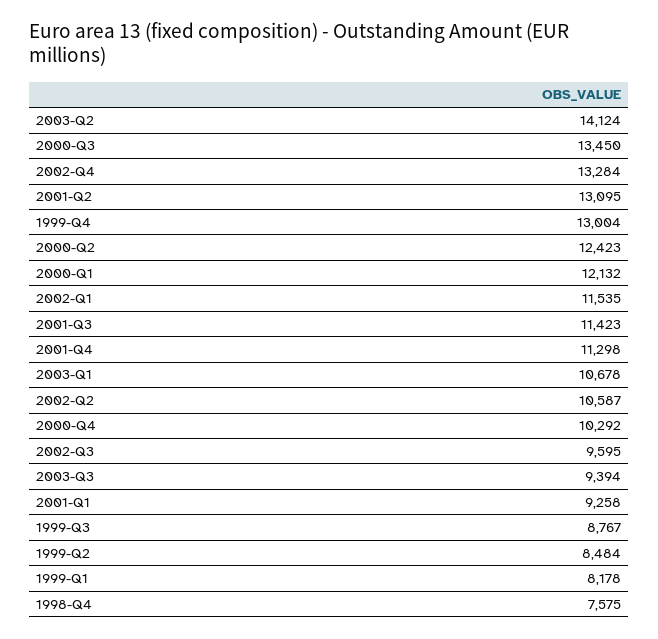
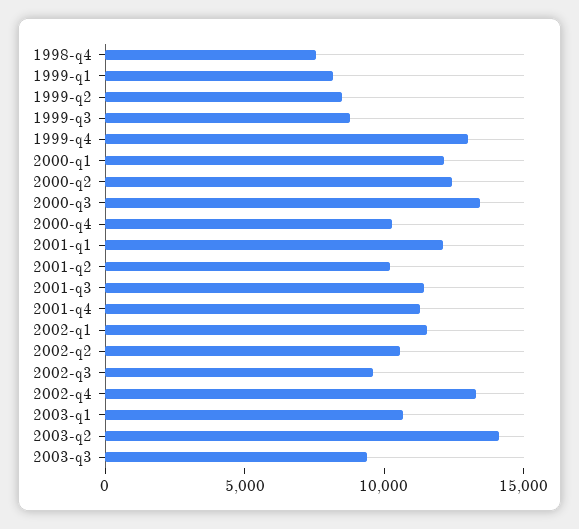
2001-Q2: 13095 -> 10000
2001-Q1: 9258 -> 12000

